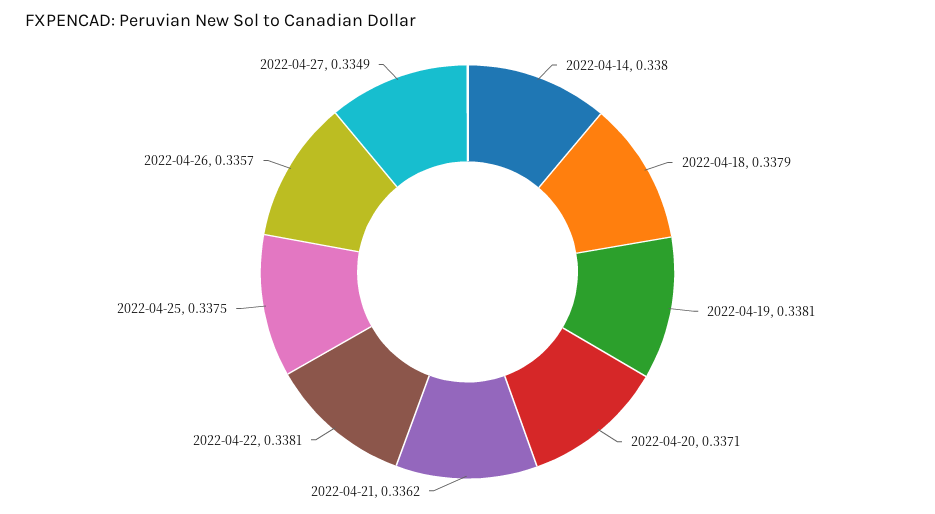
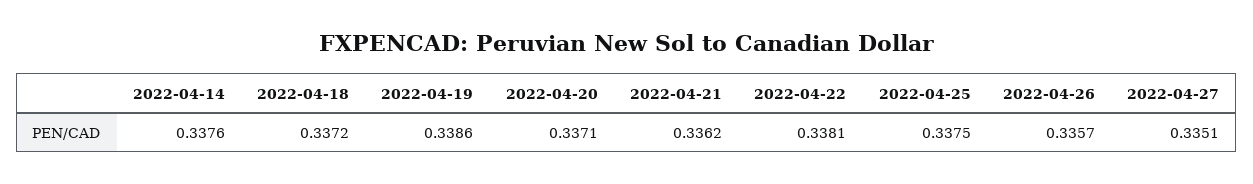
2022-04-14: 0.338 -> 0.3376
2022-04-18: 0.3379 -> 0.3372
2022-04-19: 0.3381 -> 0.3386
2022-04-27: 0.3349 -> 0.3351

